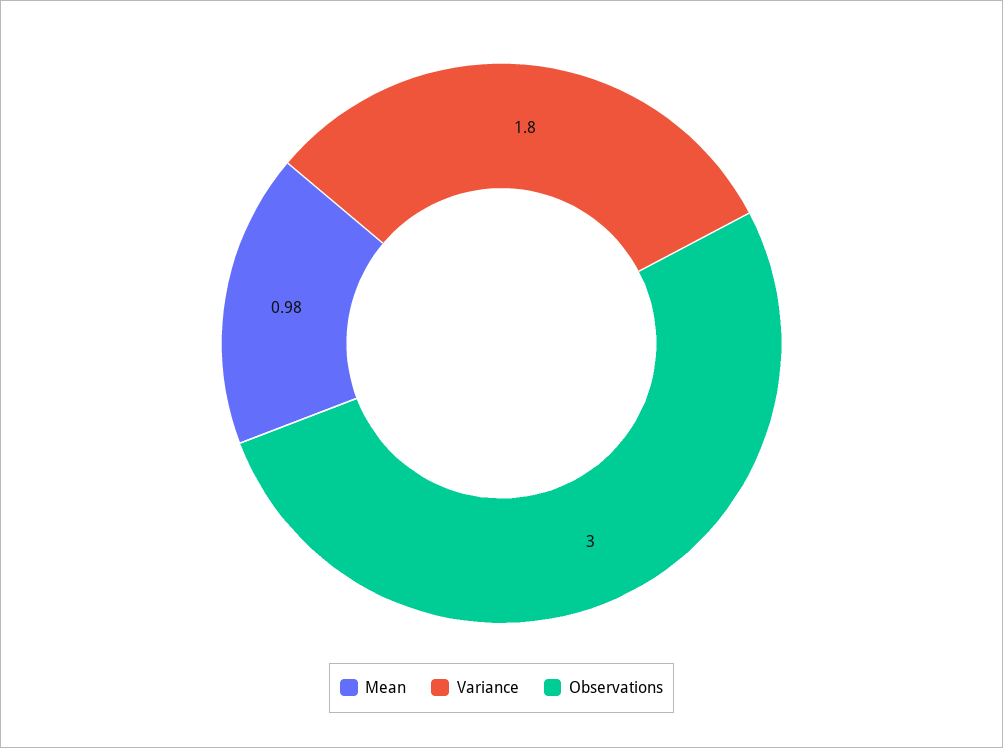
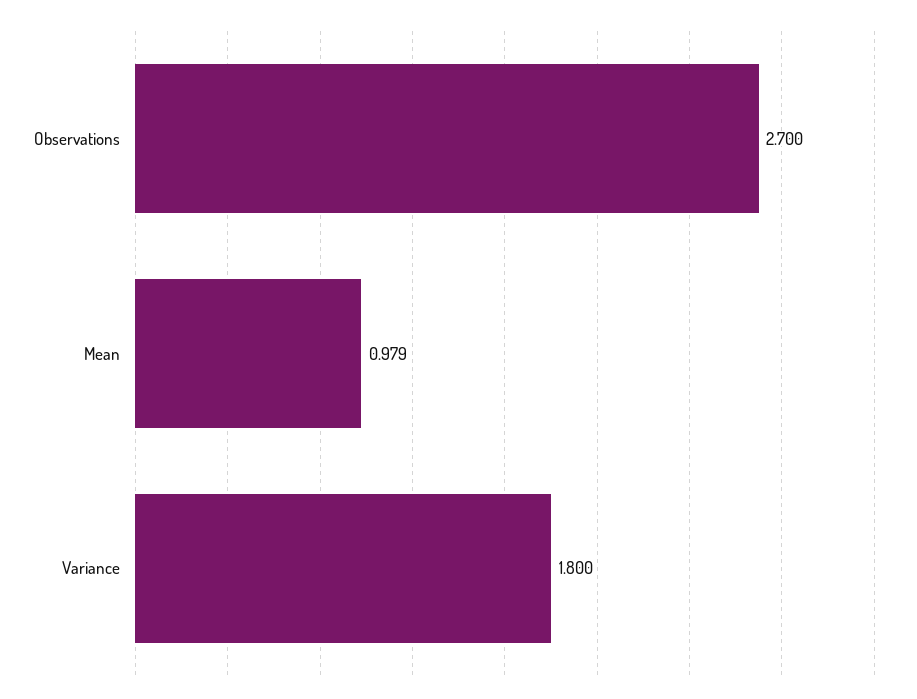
Observations: 3 -> 2.7

